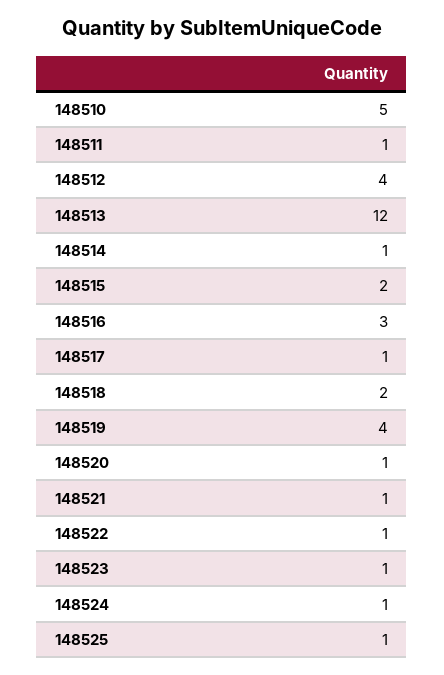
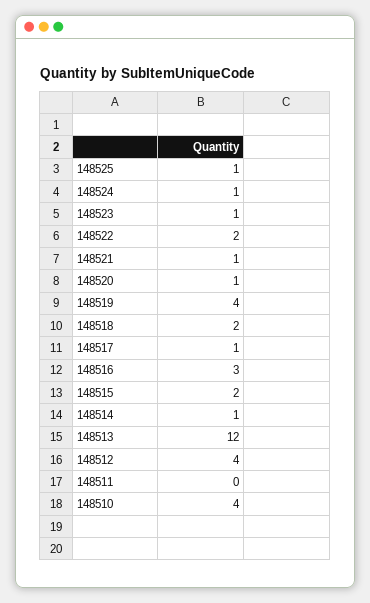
148510: 5 -> 4
148511: 1 -> 0
148522: 1 -> 2

